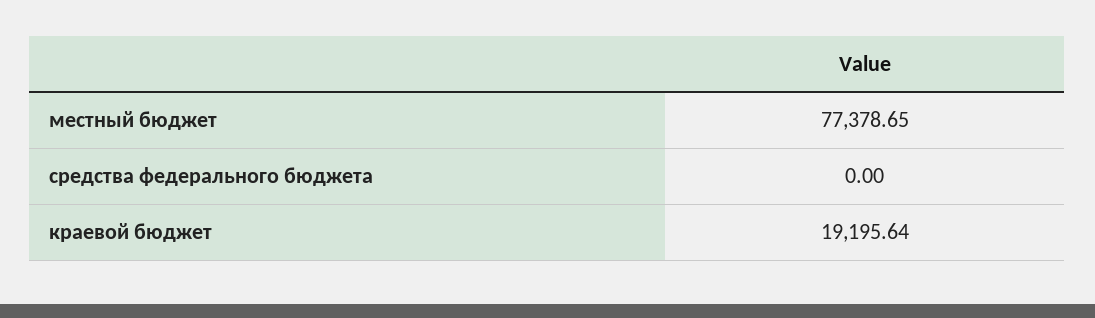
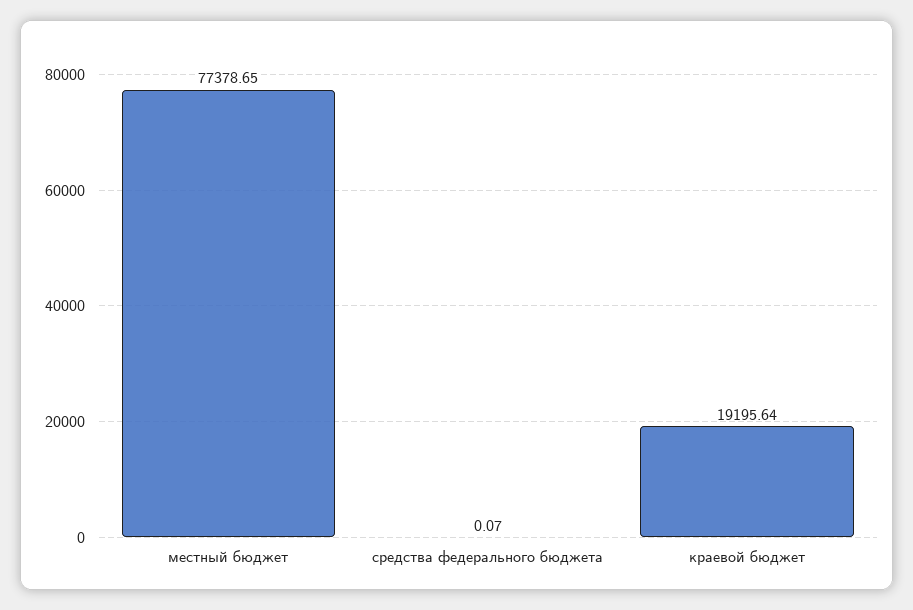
средства федерального бюджета: 0 -> 0.07

